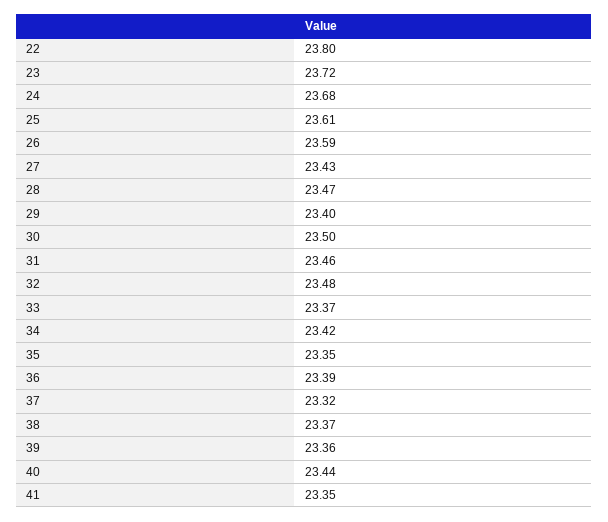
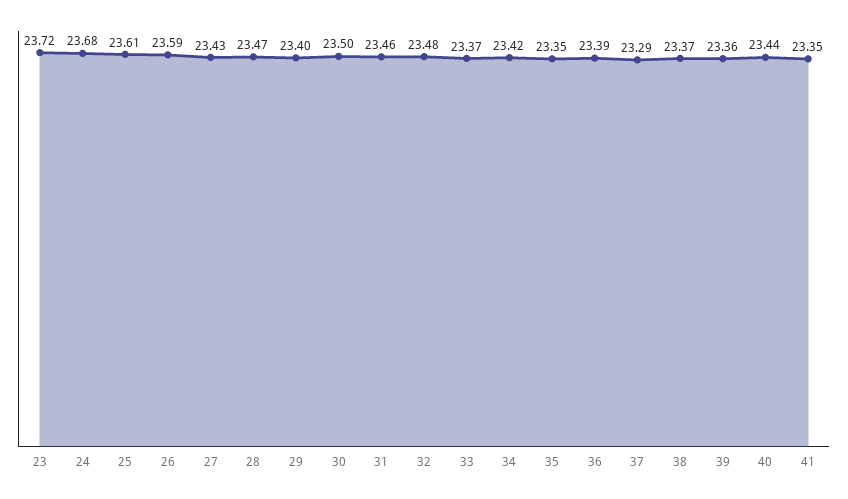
22: 23.8 -> none
37: 23.32 -> 23.29

